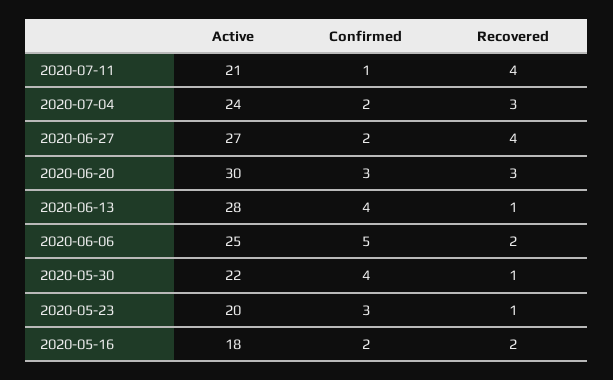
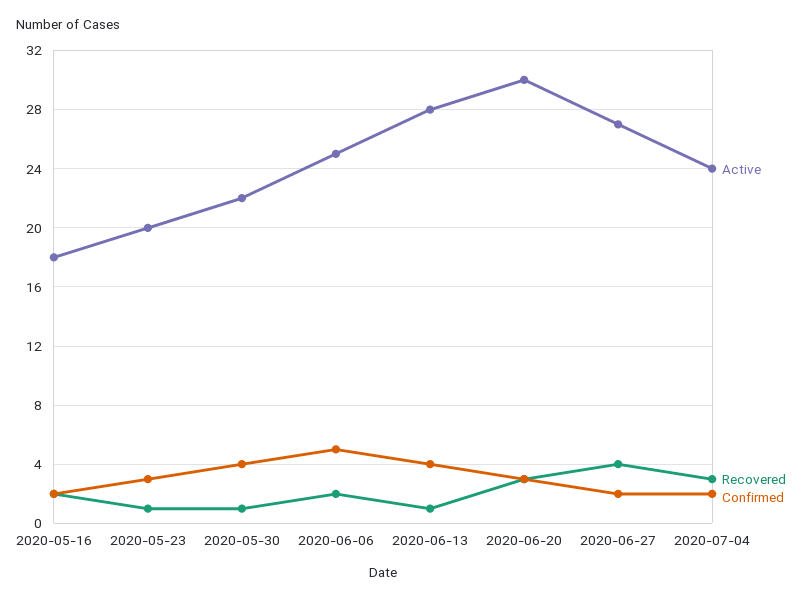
Active, 2020-07-11: 21 -> none
Confirmed, 2020-07-11: 1 -> none
Recovered, 2020-07-11: 4 -> none

